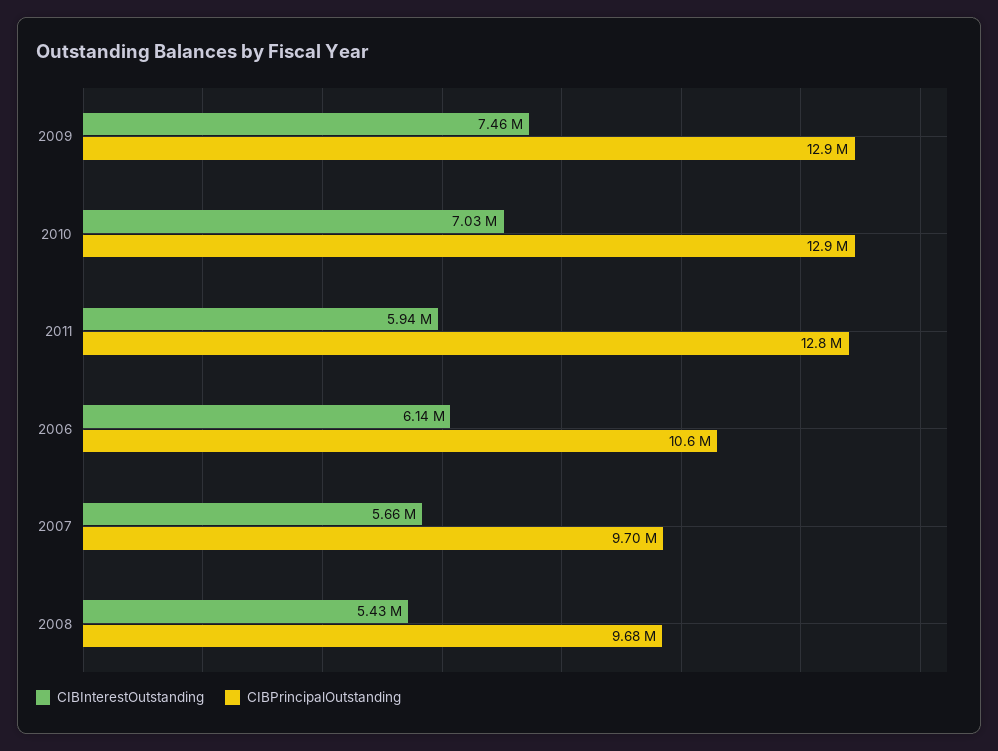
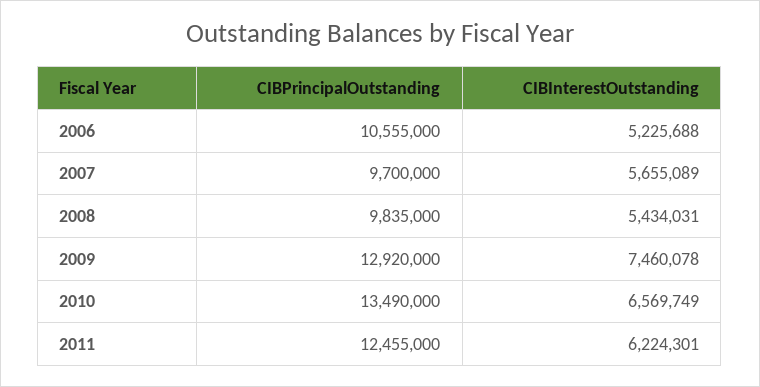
CIBInterestOutstanding, 2010: 7030000 -> 6569749
CIBPrincipalOutstanding, 2010: 12900000 -> 13490000
CIBInterestOutstanding, 2011: 5940000 -> 6224301
CIBPrincipalOutstanding, 2011: 12800000 -> 12455000
CIBInterestOutstanding, 2006: 6140000 -> 5225688
CIBPrincipalOutstanding, 2008: 9680000 -> 9835000

